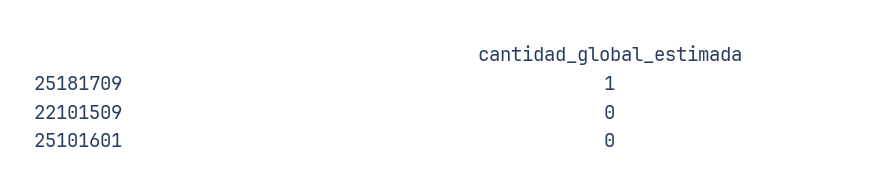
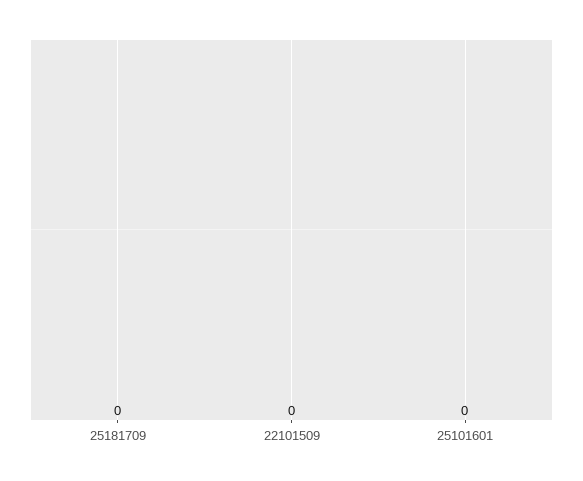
25181709: 1 -> 0

